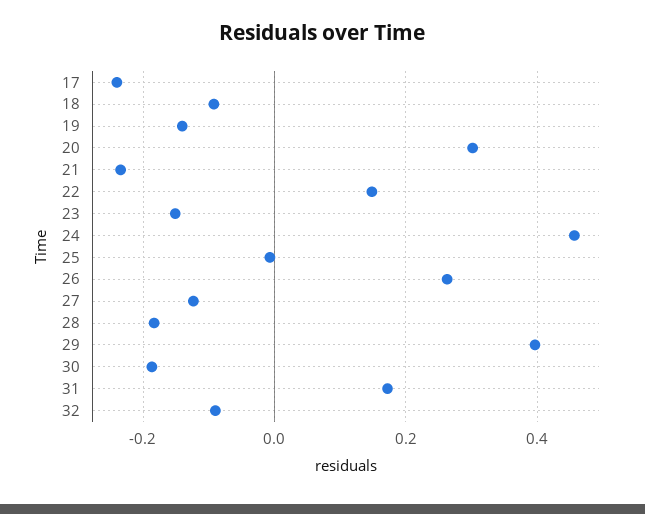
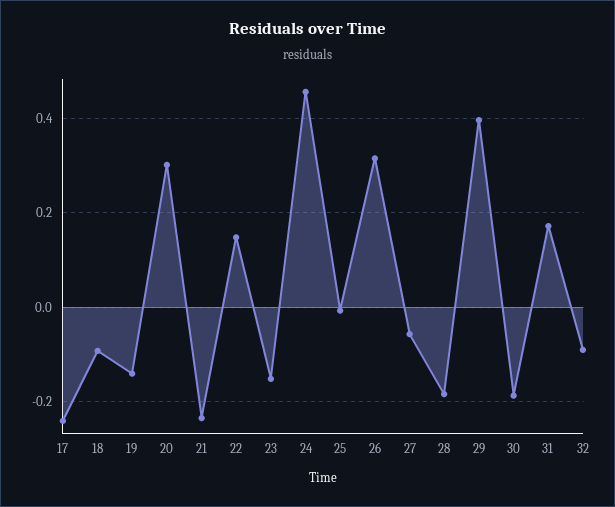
26: 0.26 -> 0.32
27: -0.12 -> -0.06

